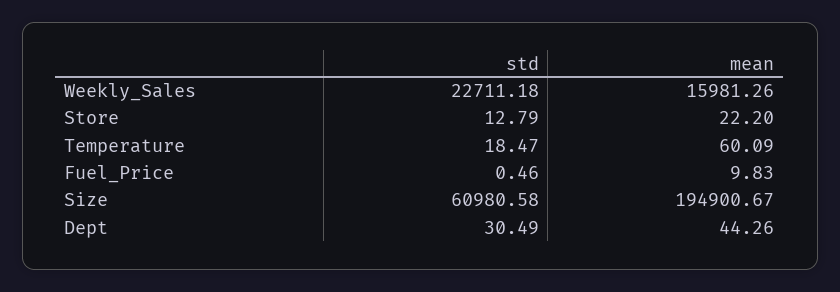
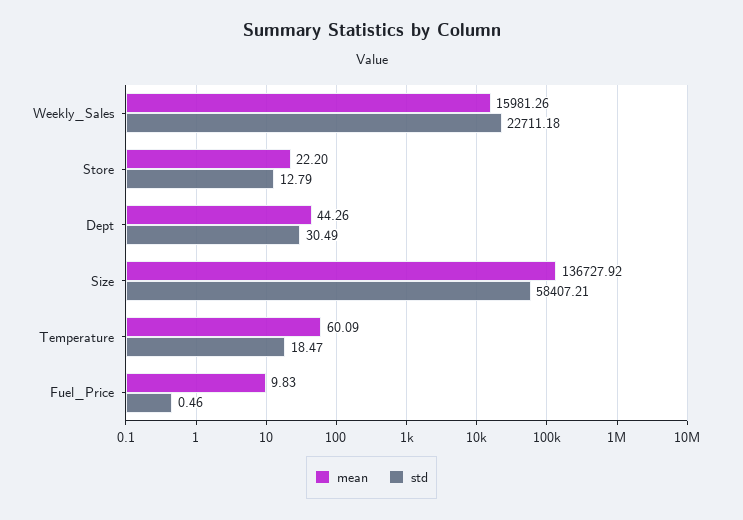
std, Size: 60980.58 -> 58407.21
mean, Size: 194900.67 -> 136727.92

